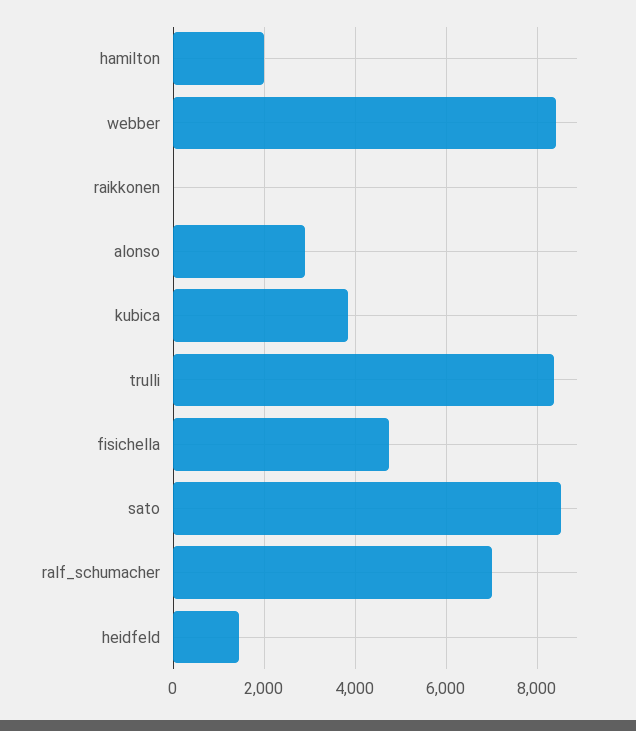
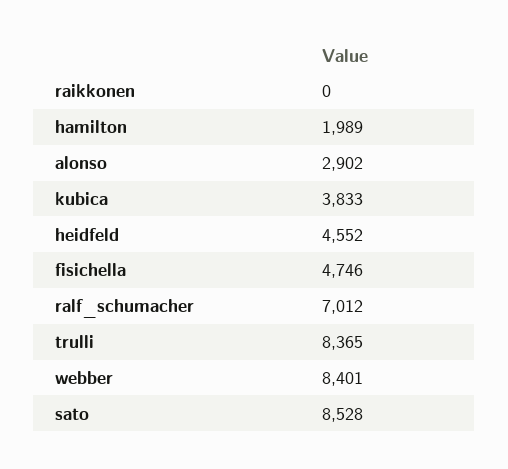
heidfeld: 1400 -> 4552

